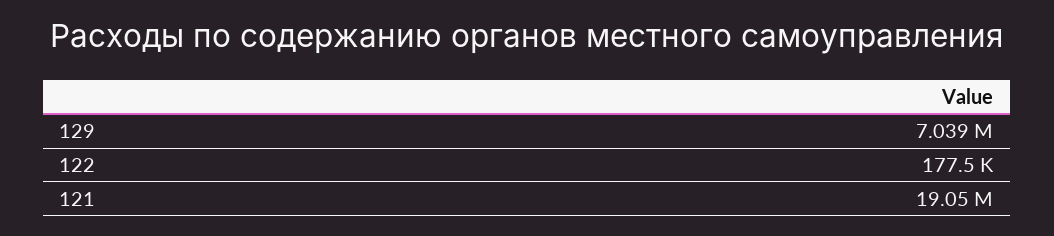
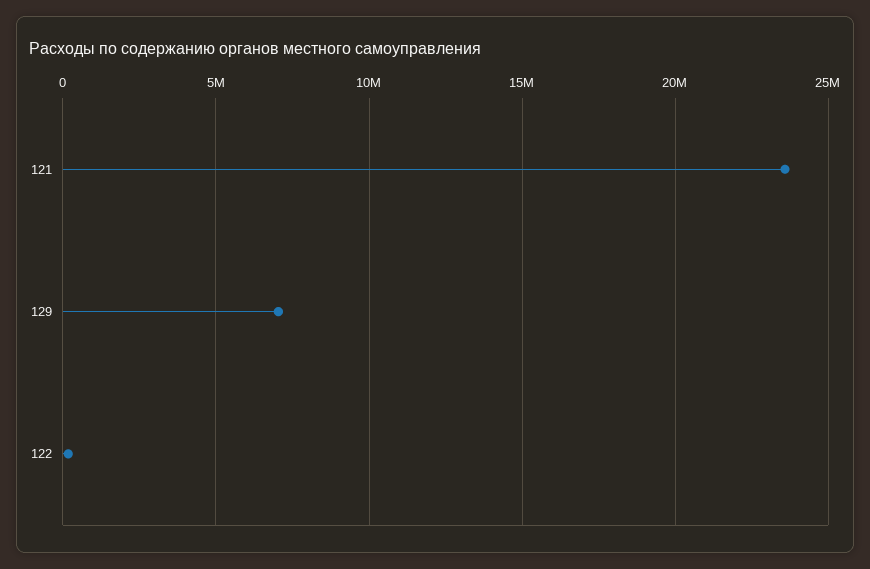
121: 19050000 -> 23500000

